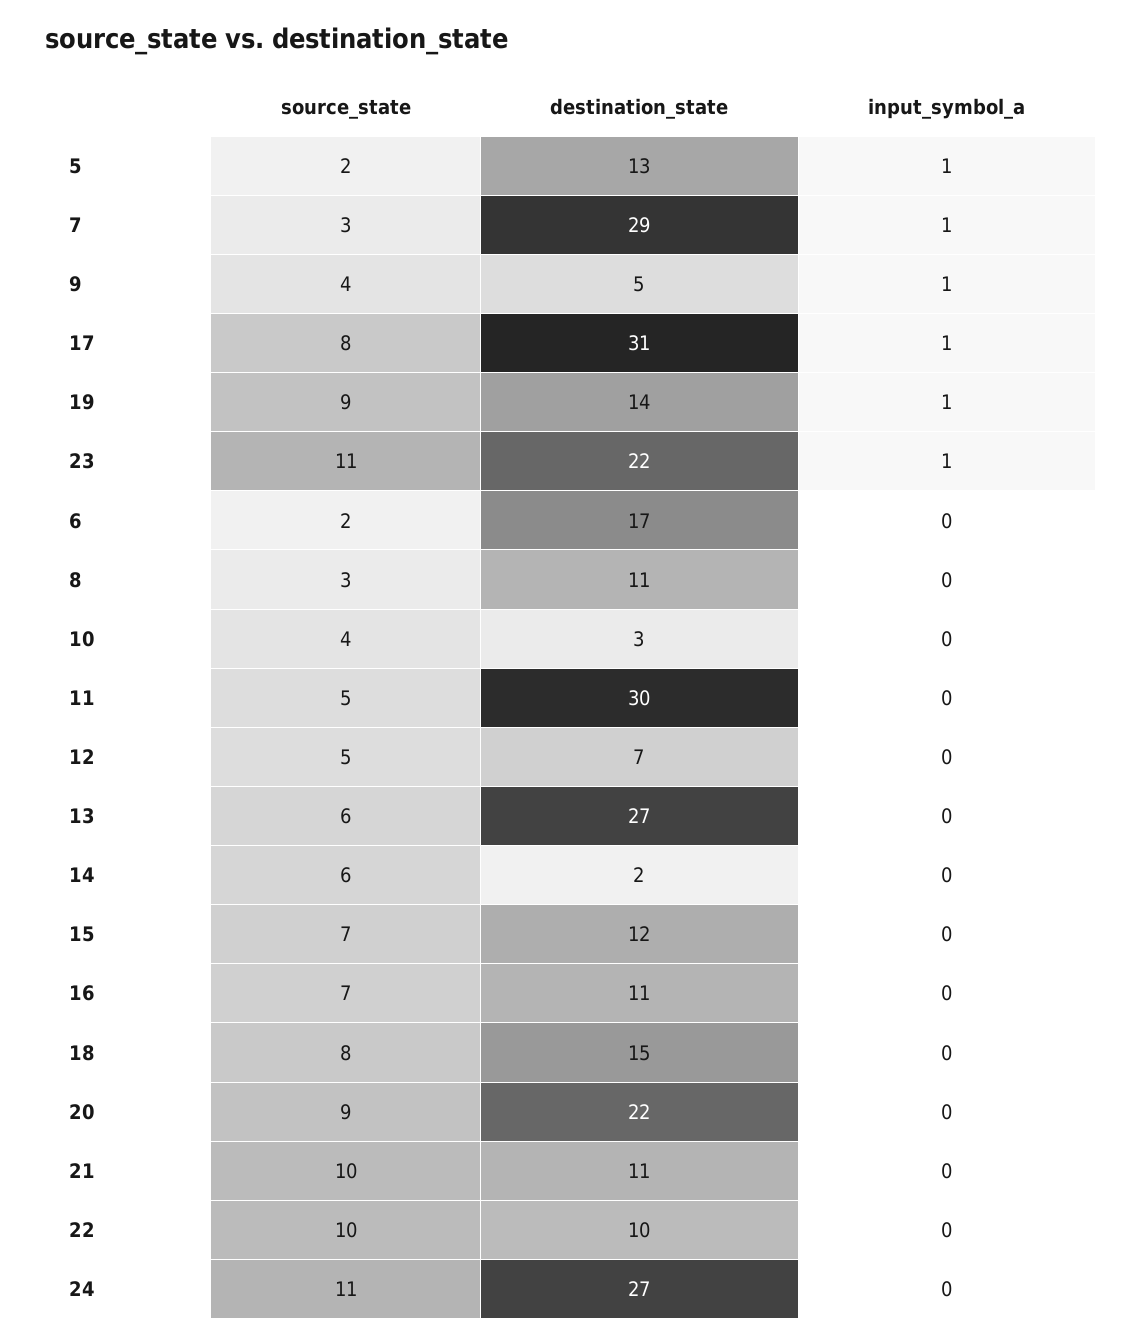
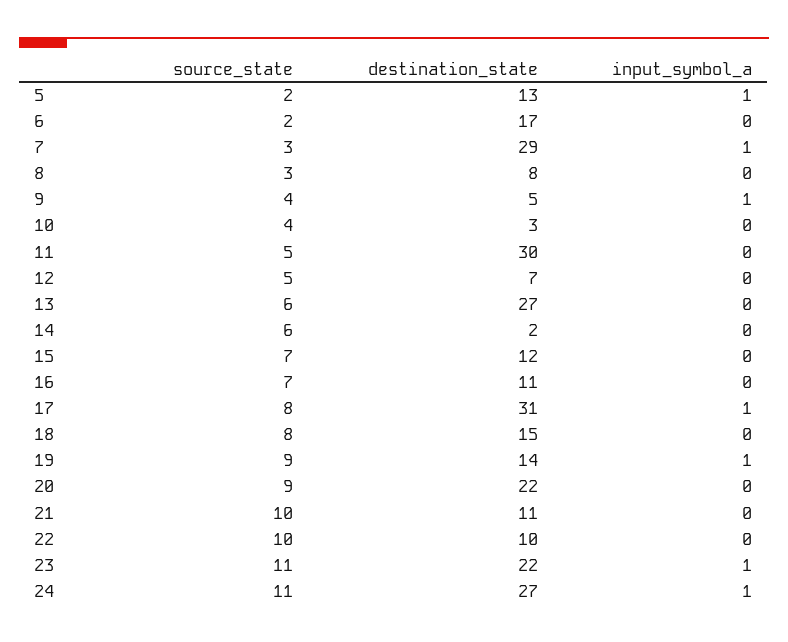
destination_state, 8: 11 -> 8
input_symbol_a, 24: 0 -> 1

